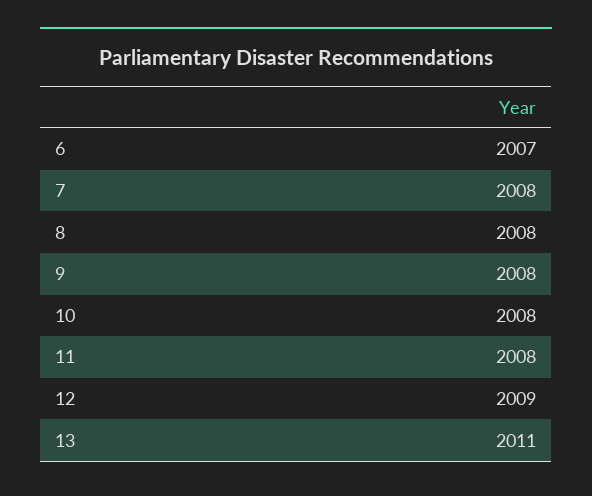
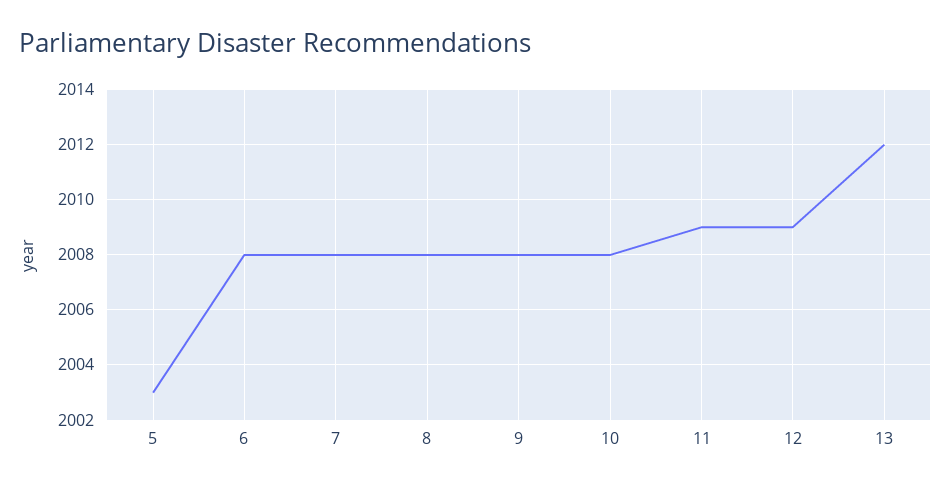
6: 2007 -> 2008
11: 2008 -> 2009
13: 2011 -> 2012
5: none -> 2003

